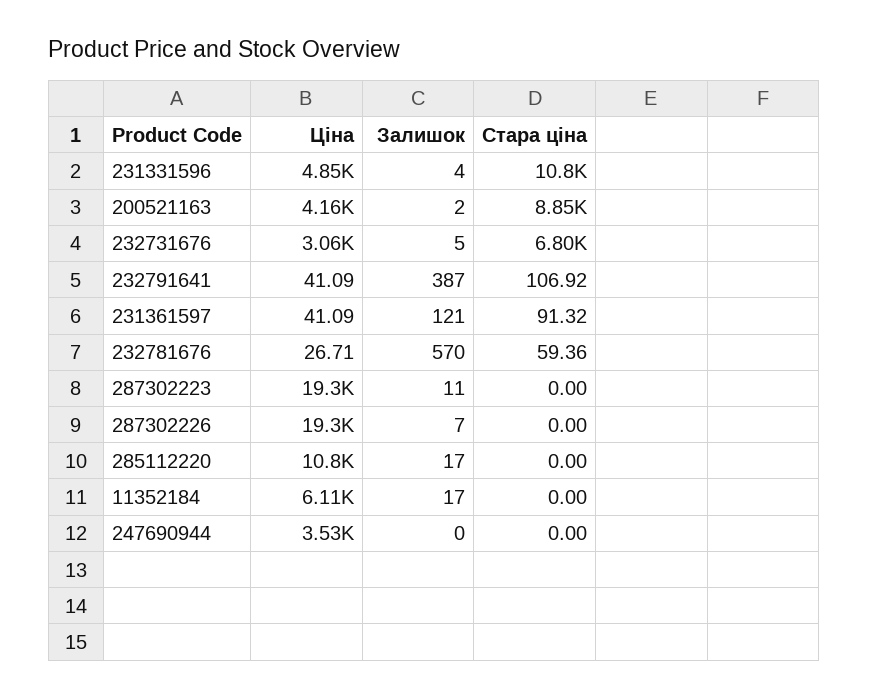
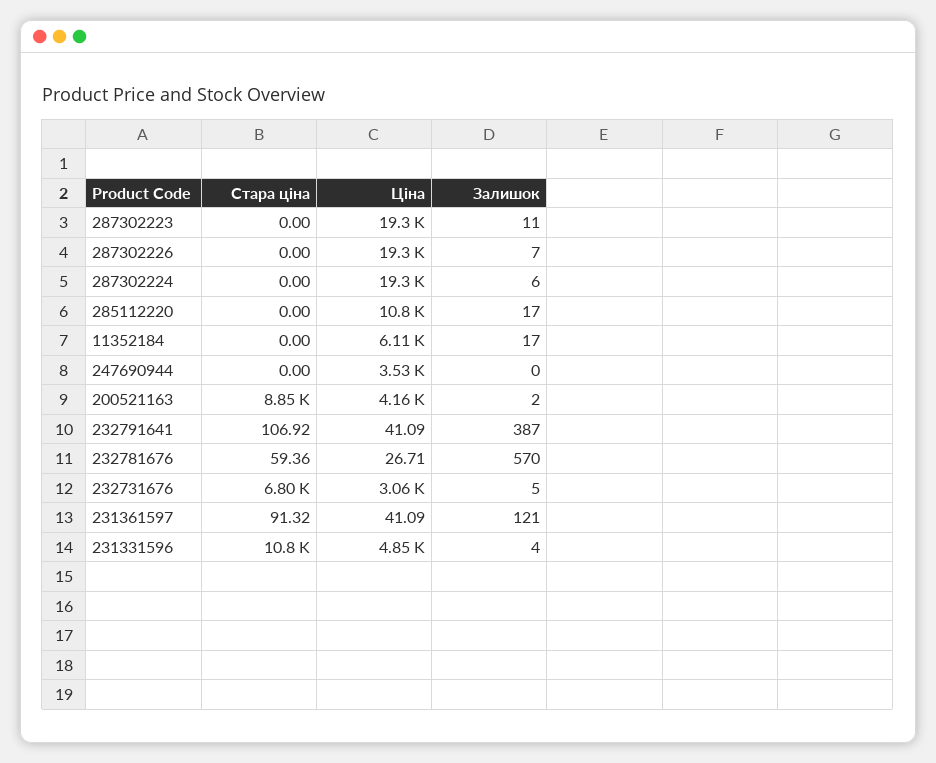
Стара ціна, 287302224: none -> 0
Ціна, 287302224: none -> 19300
Залишок, 287302224: none -> 6

